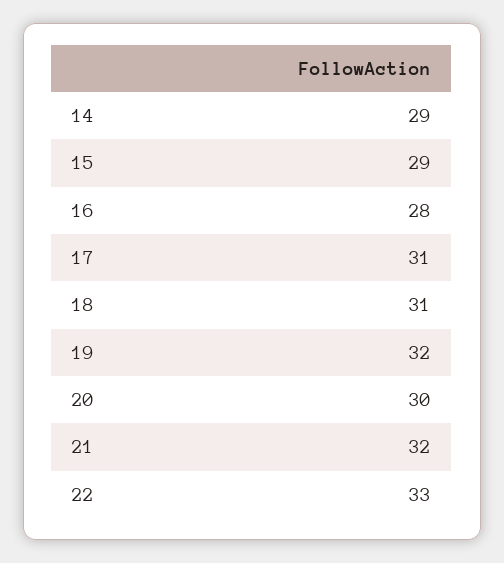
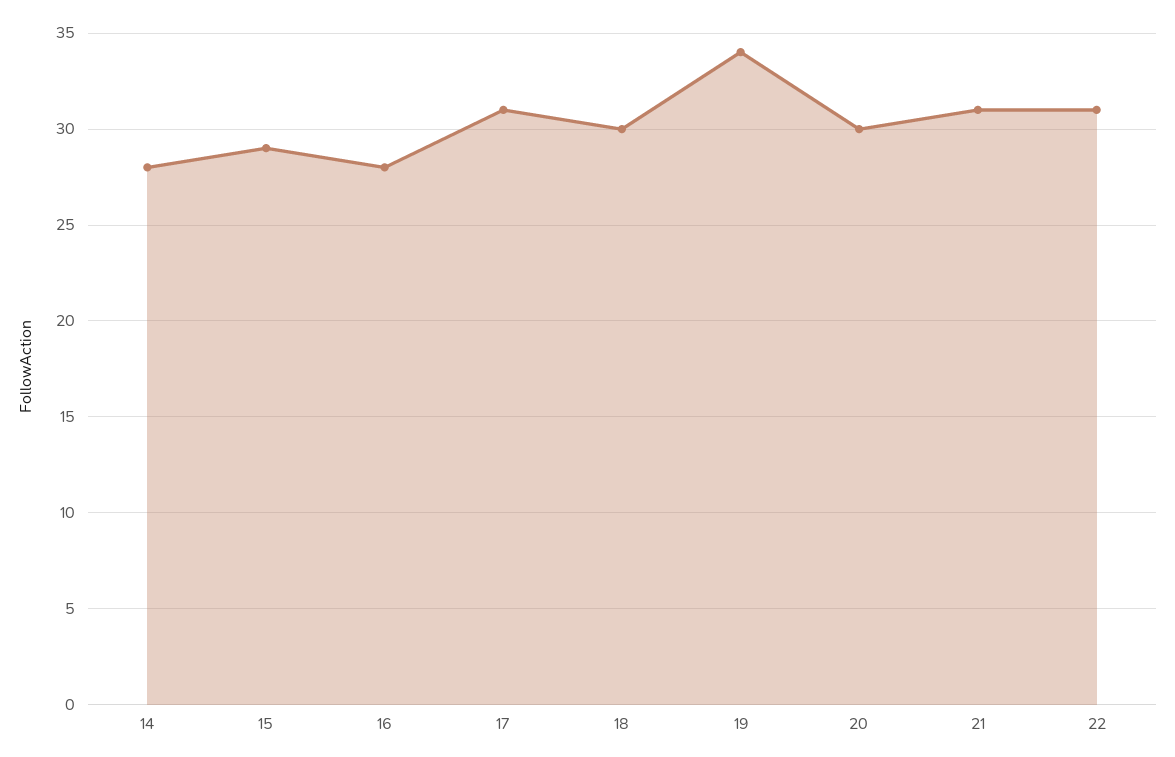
14: 29 -> 28
18: 31 -> 30
19: 32 -> 34
21: 32 -> 31
22: 33 -> 31

